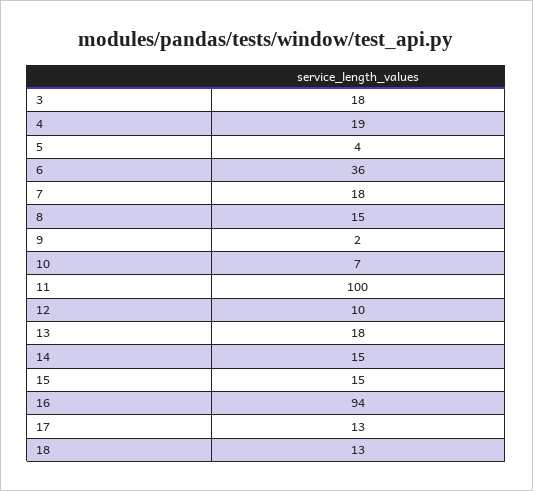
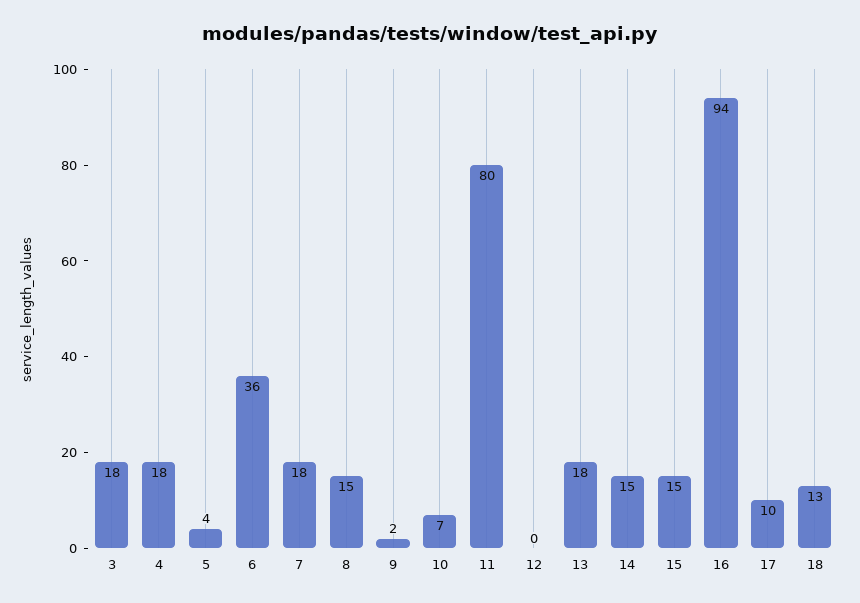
4: 19 -> 18
11: 100 -> 80
12: 10 -> 0
17: 13 -> 10

